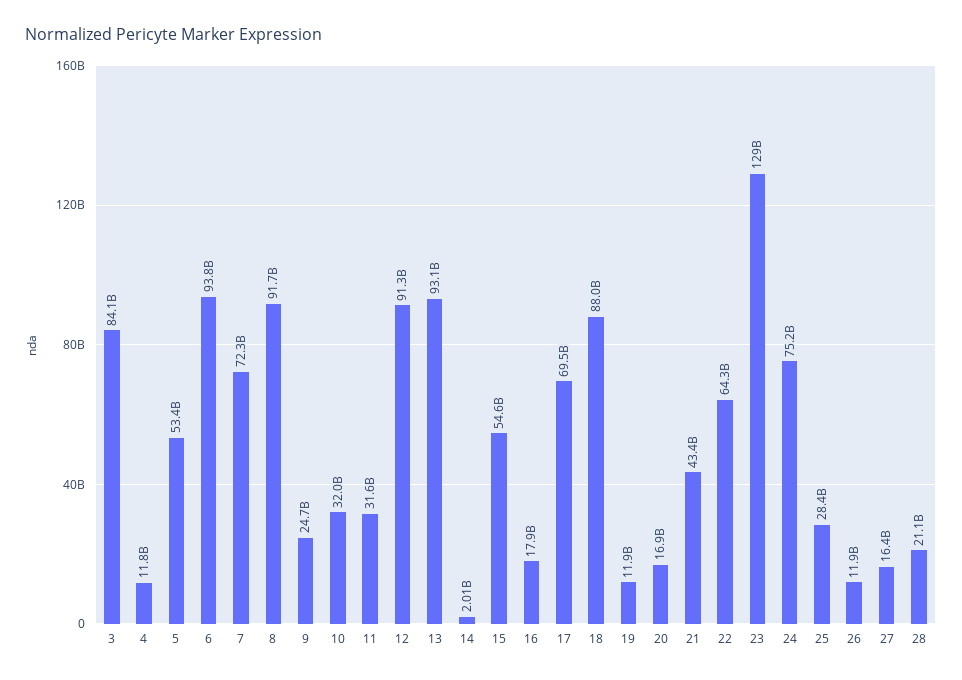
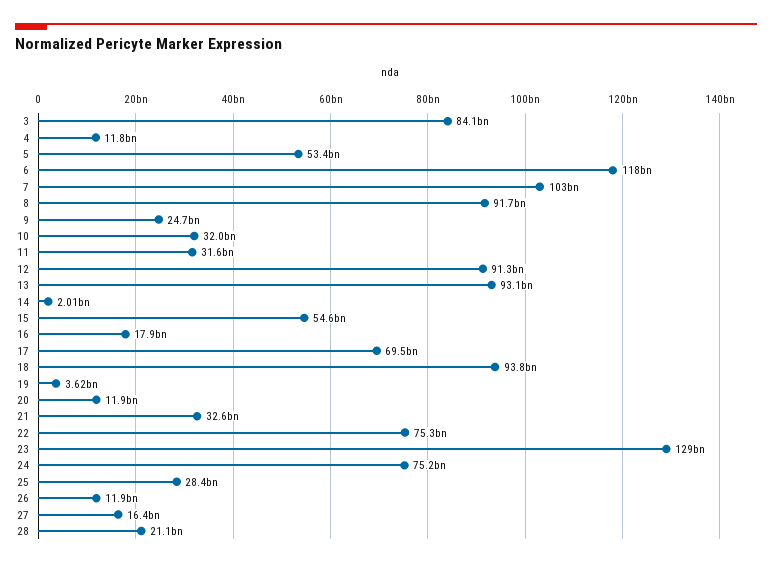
6: 93800000000 -> 118000000000
7: 72300000000 -> 103000000000
18: 88000000000 -> 93800000000
19: 11900000000 -> 3620000000
20: 16900000000 -> 11900000000
21: 43400000000 -> 32600000000
22: 64300000000 -> 75300000000

